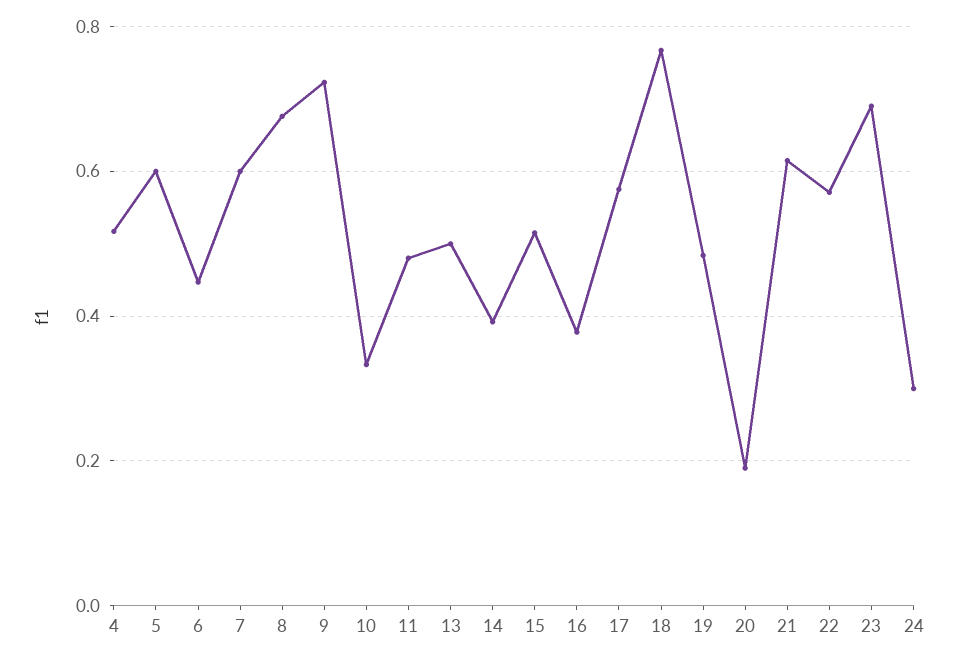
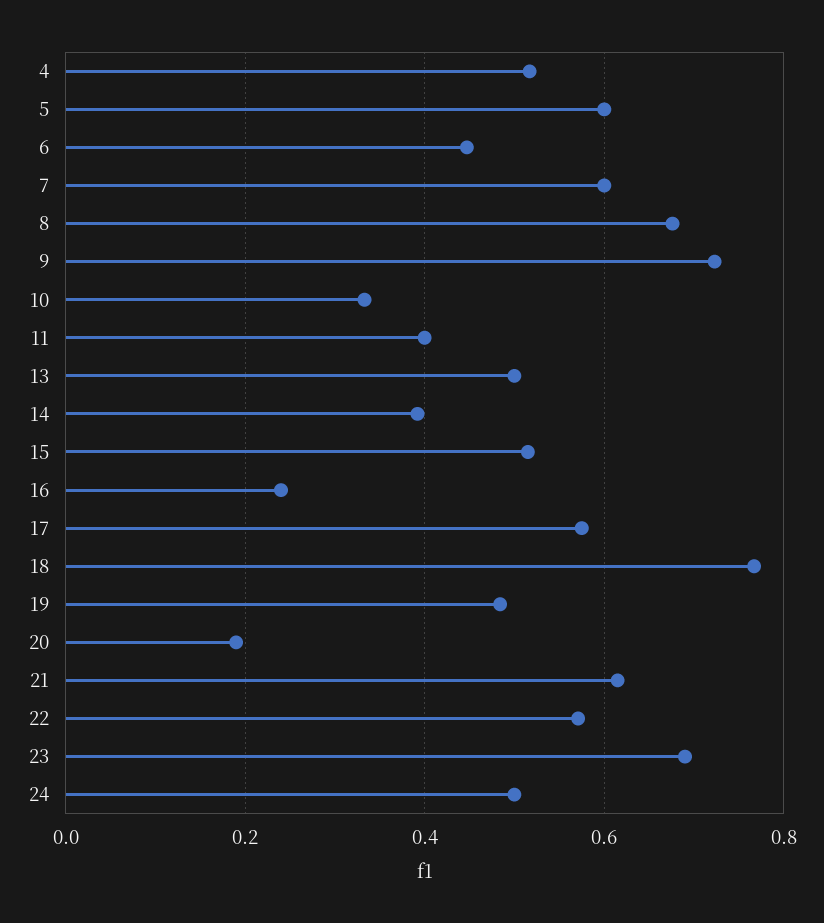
11: 0.48 -> 0.4
16: 0.38 -> 0.24
24: 0.3 -> 0.5

